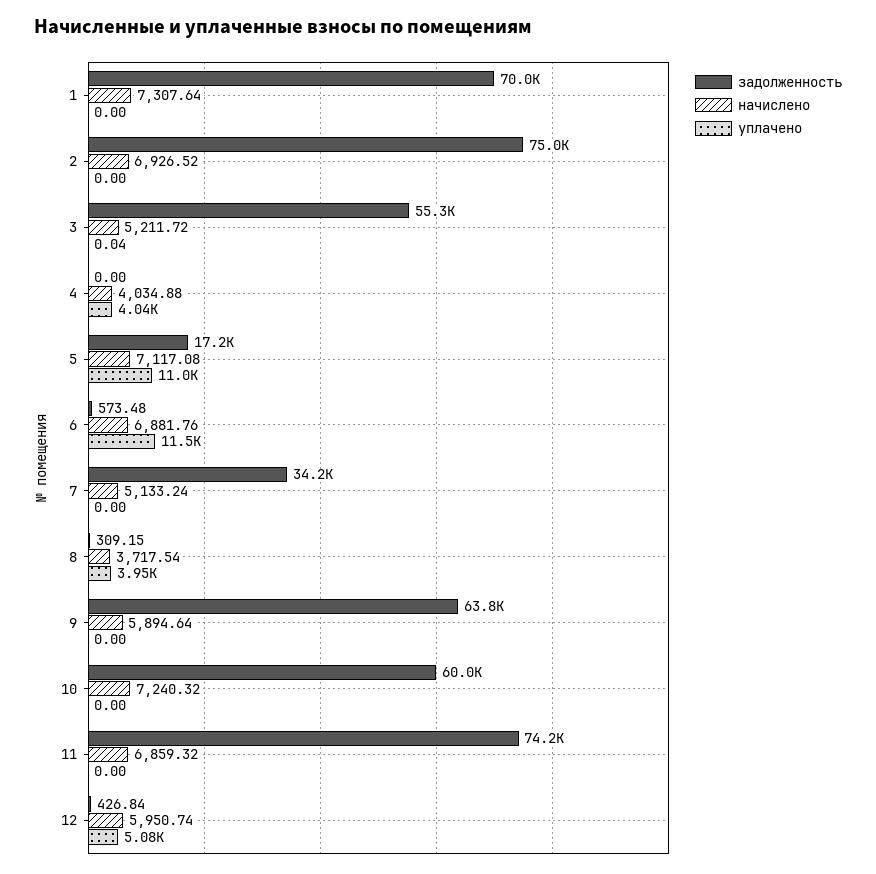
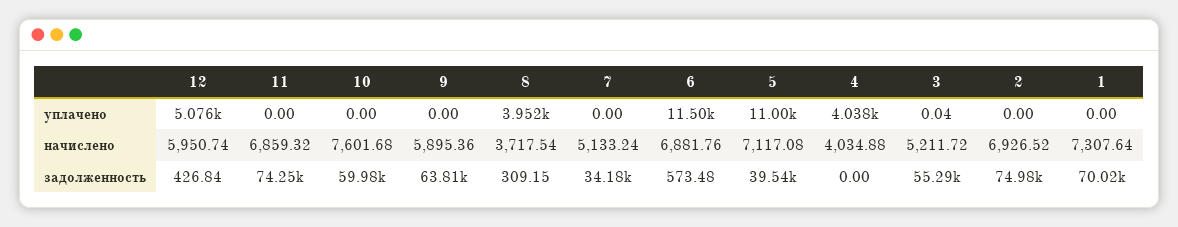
задолженность, 5: 17200 -> 39540
начислено, 9: 5894.64 -> 5895.36
начислено, 10: 7240.32 -> 7601.68

